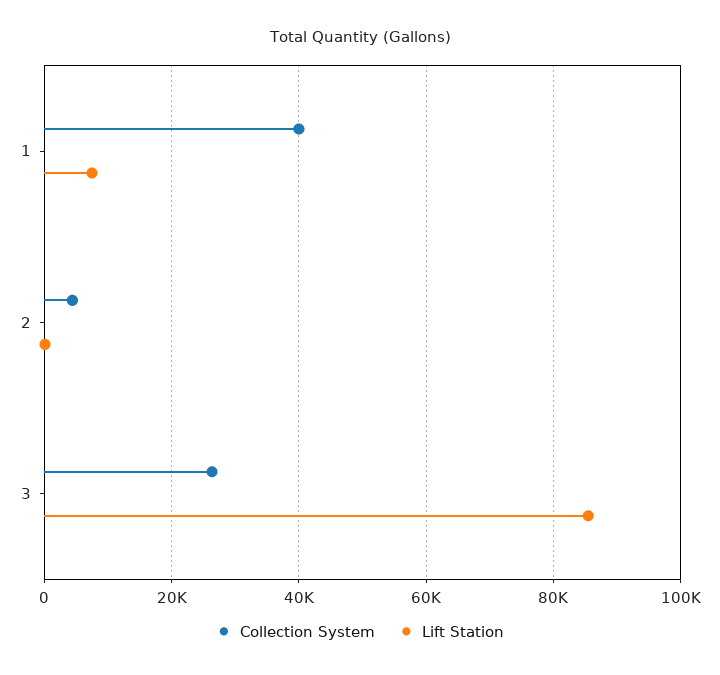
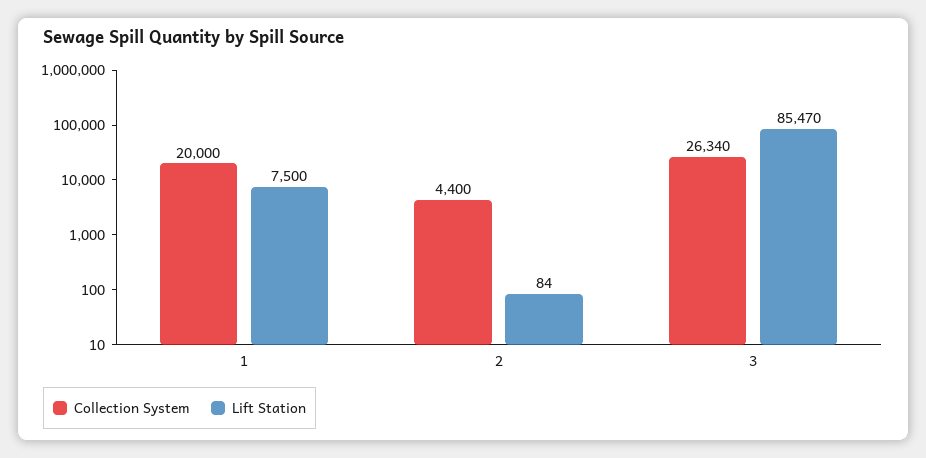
Collection System, 1: 40000 -> 20000

